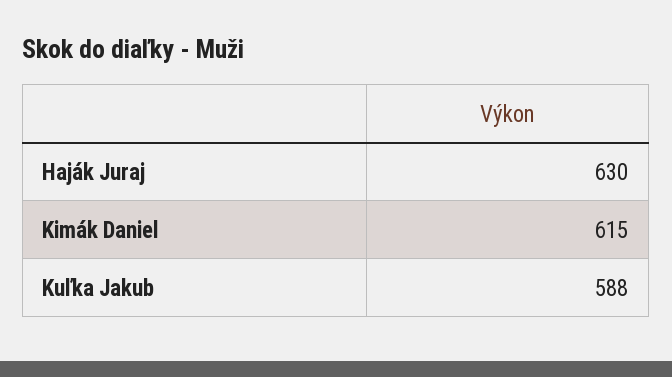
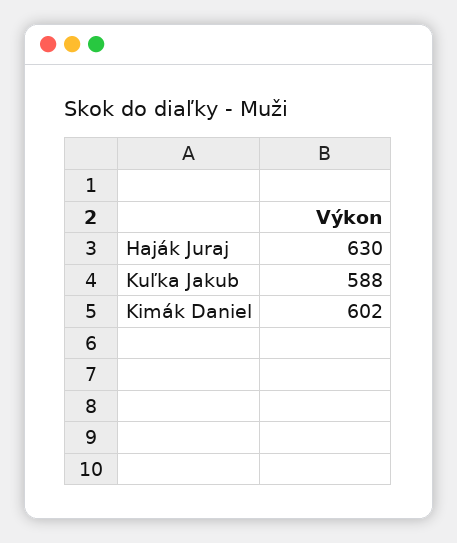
Kimák Daniel: 615 -> 602

